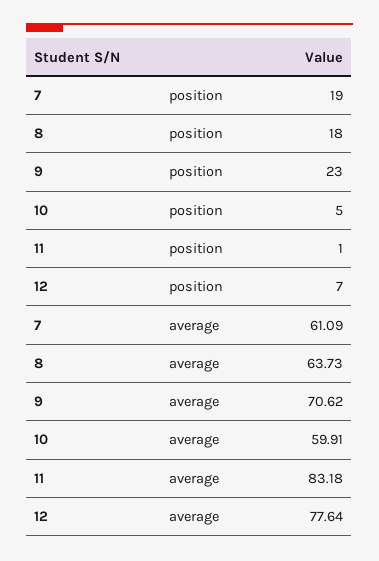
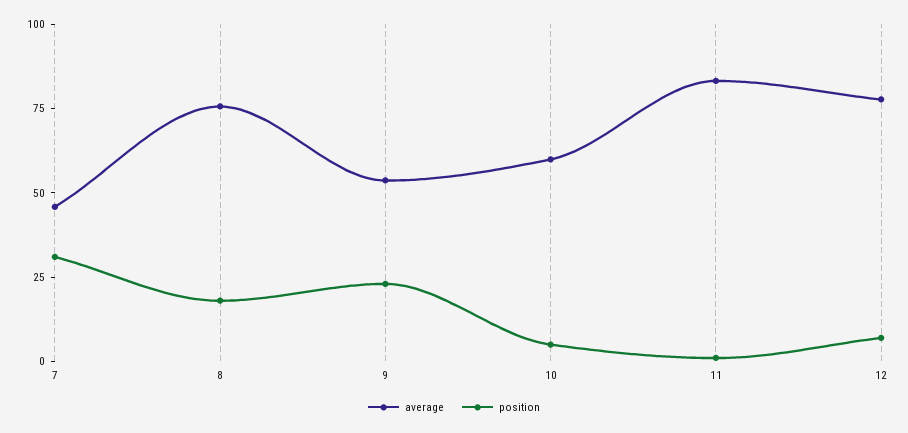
position, 7: 19 -> 30
average, 7: 61.09 -> 45
average, 8: 63.73 -> 75
average, 9: 70.62 -> 55

